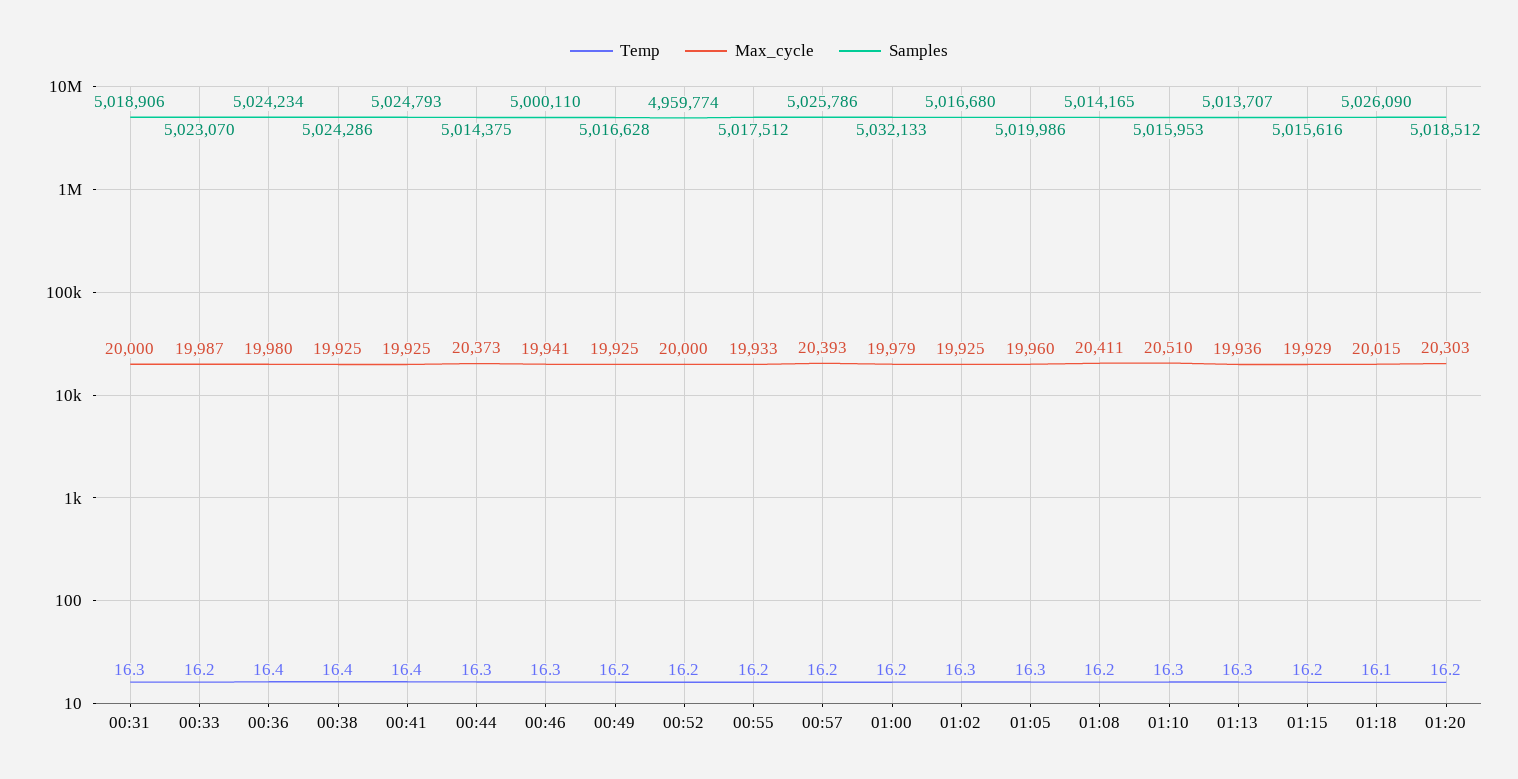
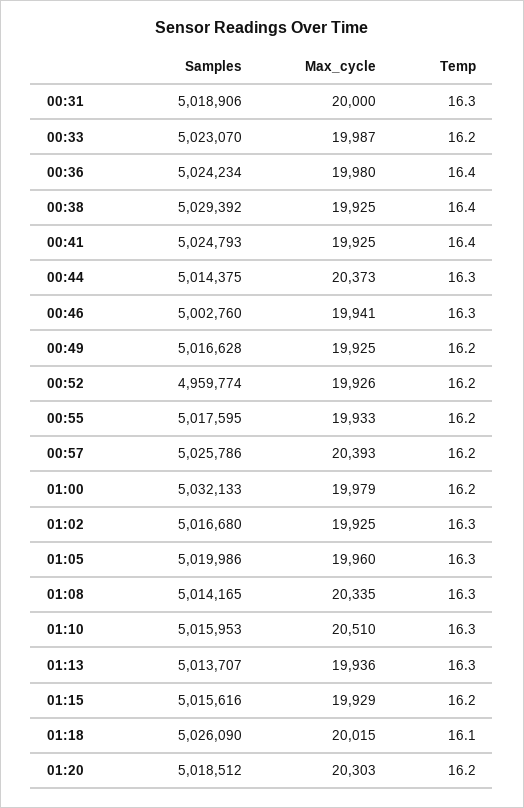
Samples, 00:38: 5024286 -> 5029392
Samples, 00:46: 5000110 -> 5002760
Max_cycle, 00:52: 20000 -> 19926
Samples, 00:55: 5017512 -> 5017595
Temp, 01:08: 16.2 -> 16.3
Max_cycle, 01:08: 20411 -> 20335

